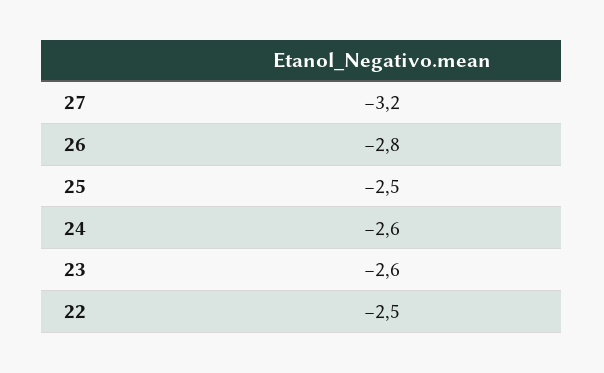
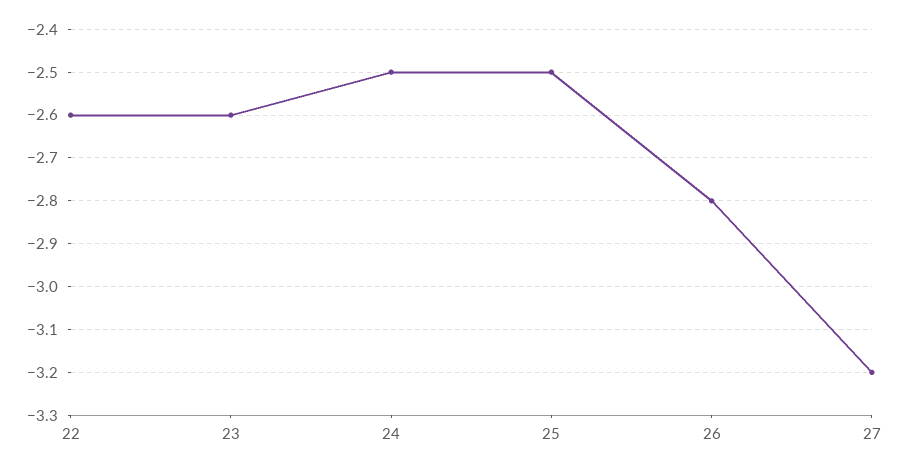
24: -2.6 -> -2.5
22: -2.5 -> -2.6

